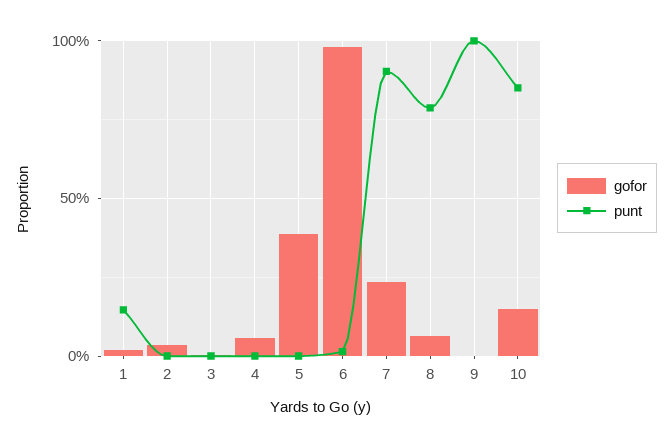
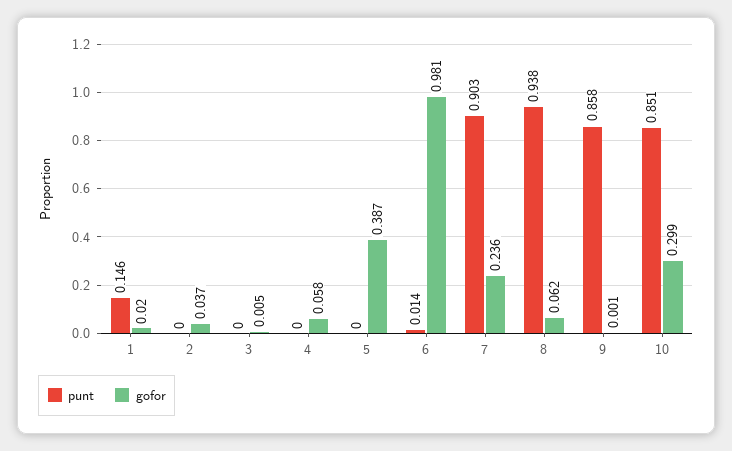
punt, 8: 0.8 -> 0.938
punt, 9: 1 -> 0.858
gofor, 10: 0.15 -> 0.299

